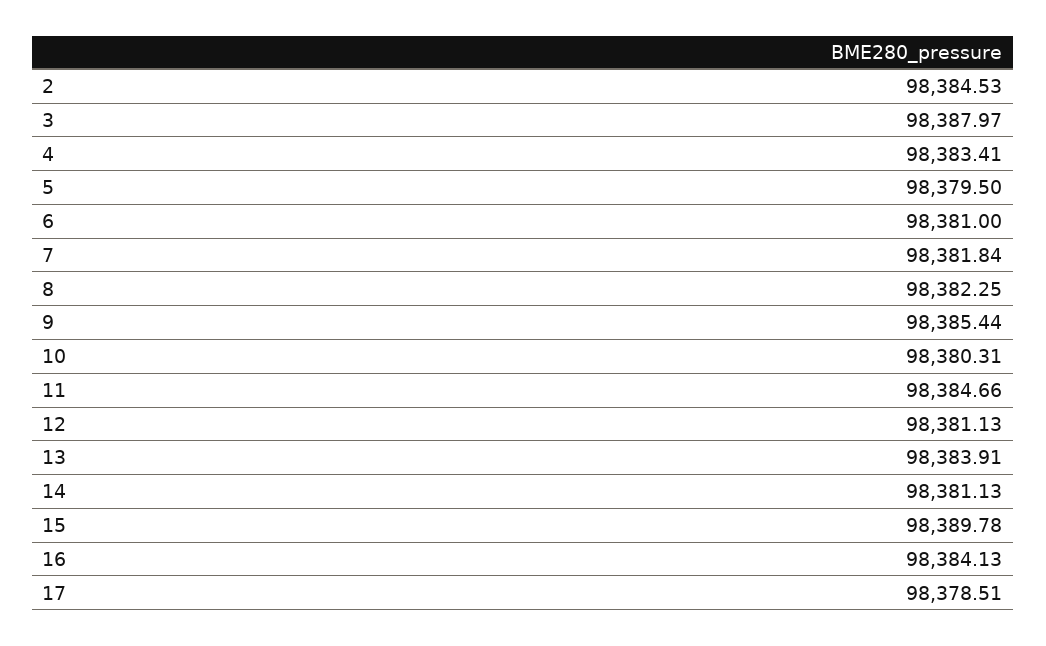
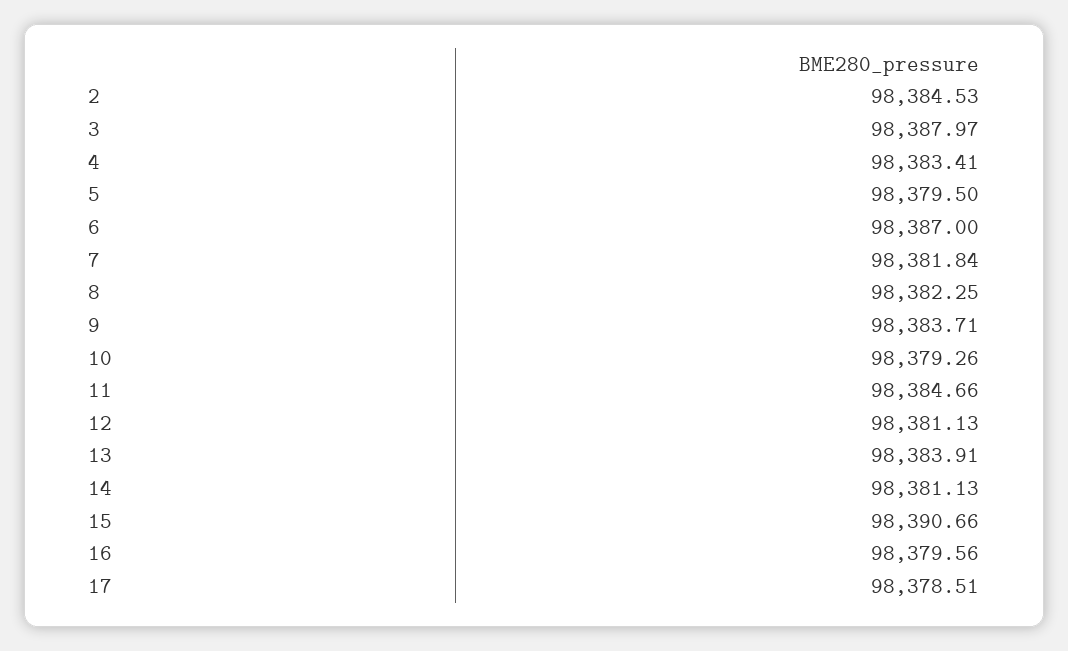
6: 98381 -> 98387
9: 98385.44 -> 98383.71
10: 98380.31 -> 98379.26
15: 98389.78 -> 98390.66
16: 98384.13 -> 98379.56

